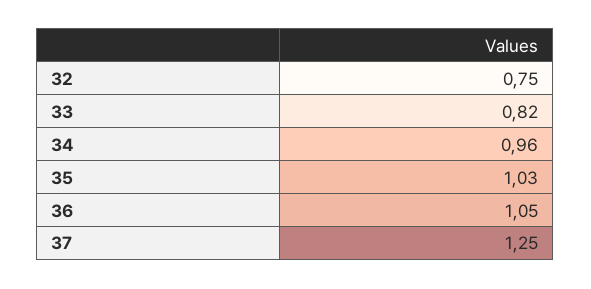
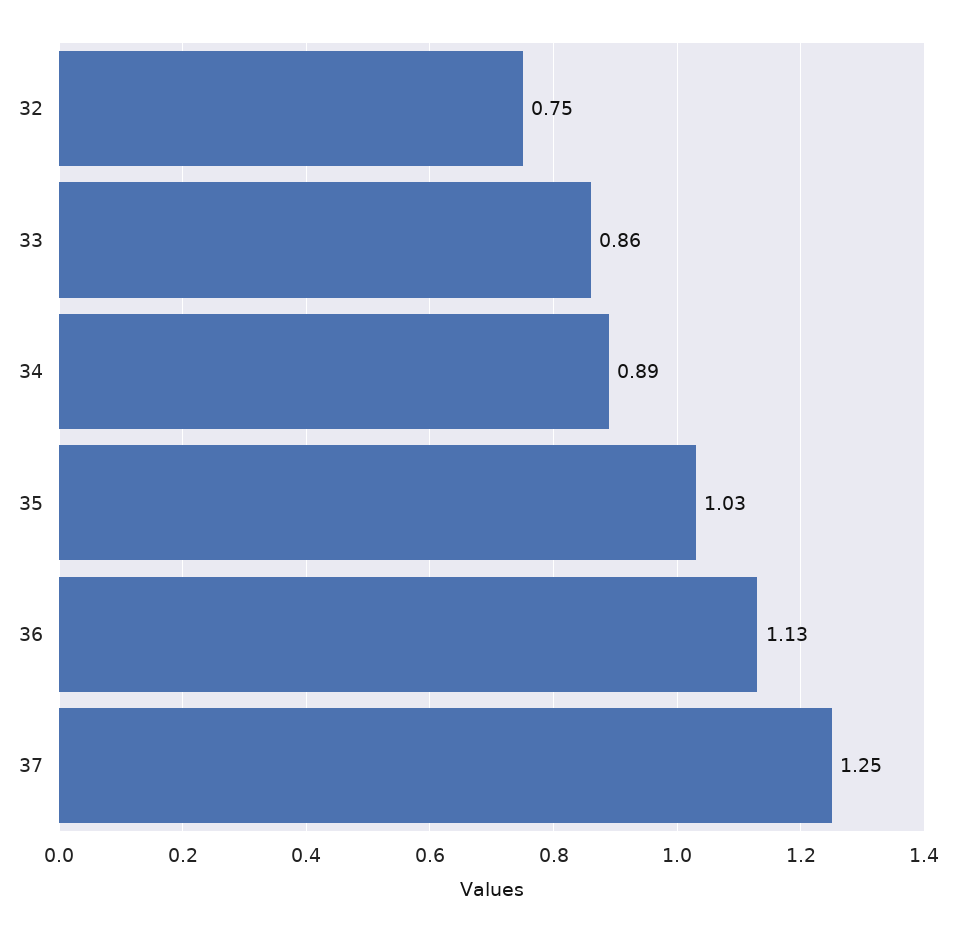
33: 0.82 -> 0.86
34: 0.96 -> 0.89
36: 1.05 -> 1.13

